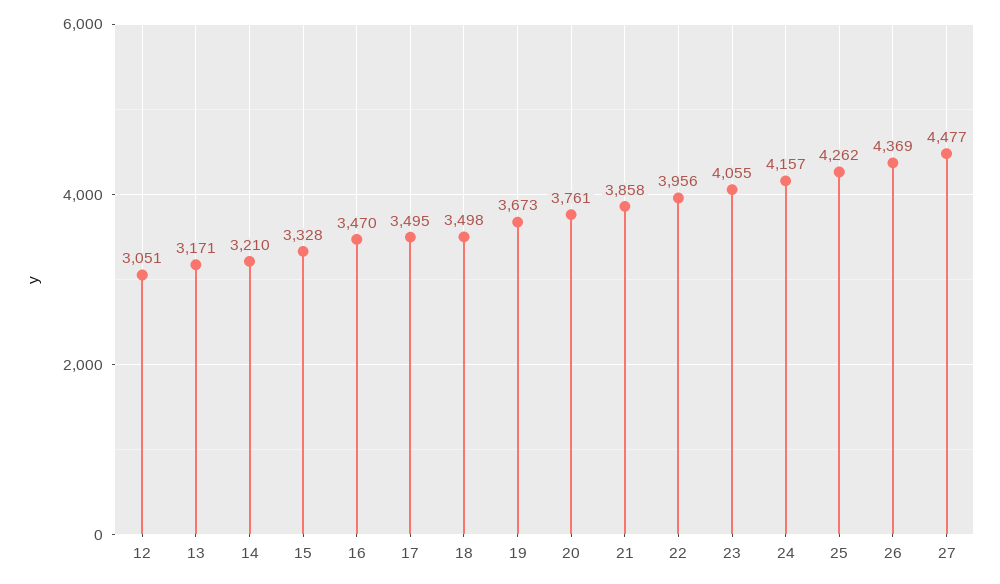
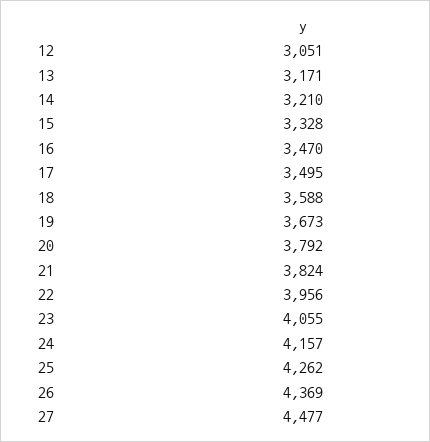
18: 3498 -> 3588
20: 3761 -> 3792
21: 3858 -> 3824

